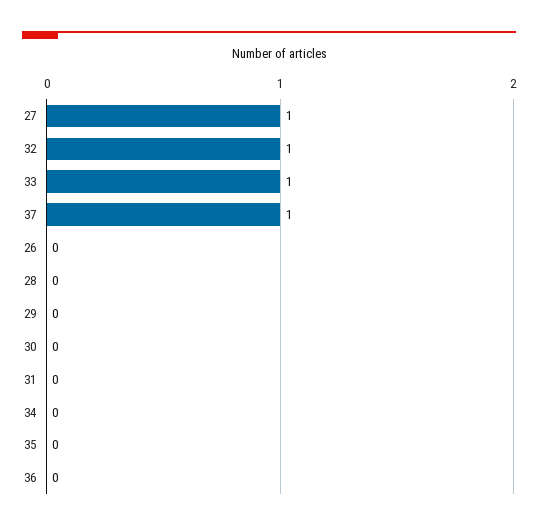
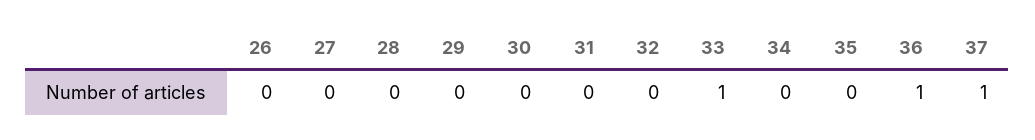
27: 1 -> 0
32: 1 -> 0
36: 0 -> 1

